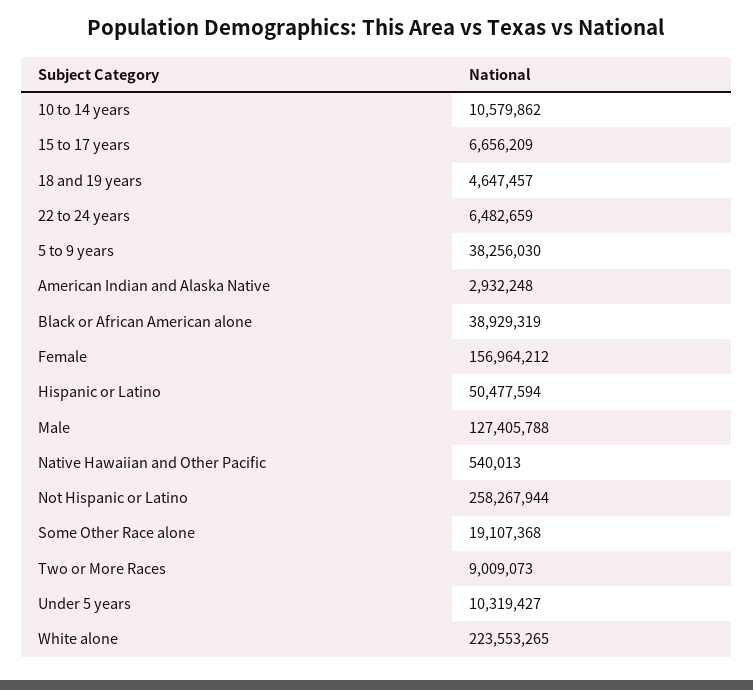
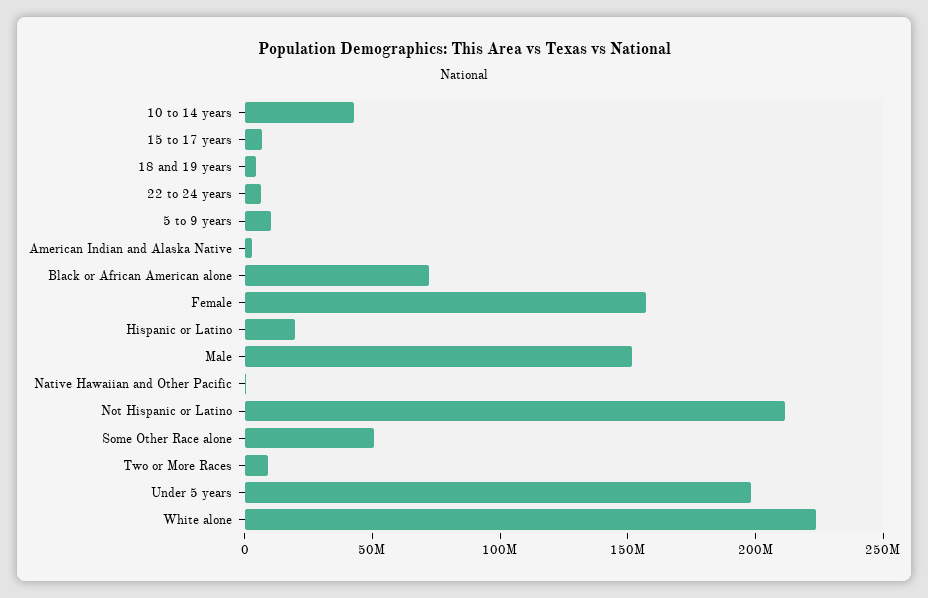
10 to 14 years: 10579862 -> 40000000
5 to 9 years: 38256030 -> 10000000
Black or African American alone: 38929319 -> 70000000
Hispanic or Latino: 50477594 -> 20000000
Male: 127405788 -> 150000000
Not Hispanic or Latino: 258267944 -> 210000000
Some Other Race alone: 19107368 -> 50000000
Under 5 years: 10319427 -> 200000000

